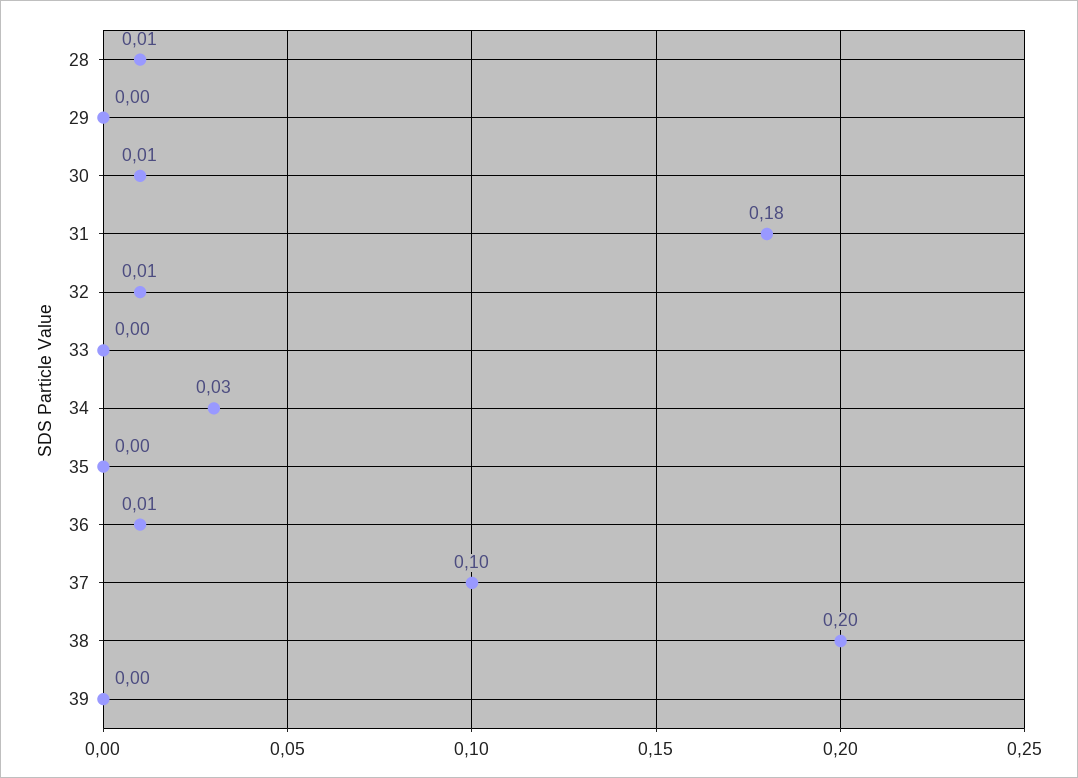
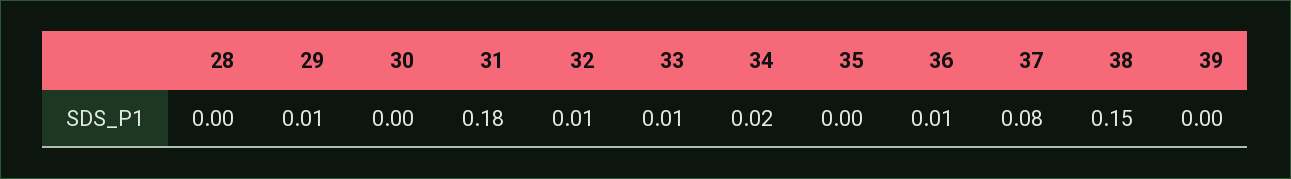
28: 0.01 -> 0
29: 0 -> 0.01
30: 0.01 -> 0
33: 0 -> 0.01
34: 0.03 -> 0.02
37: 0.1 -> 0.08
38: 0.2 -> 0.15

